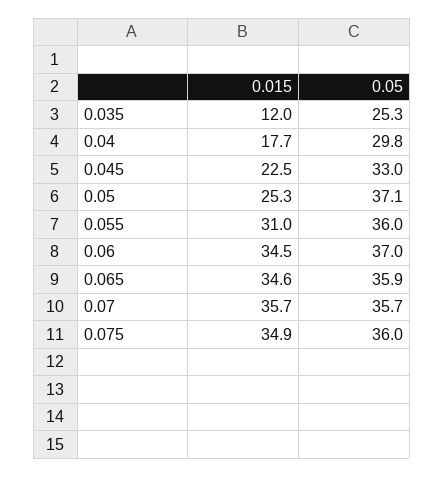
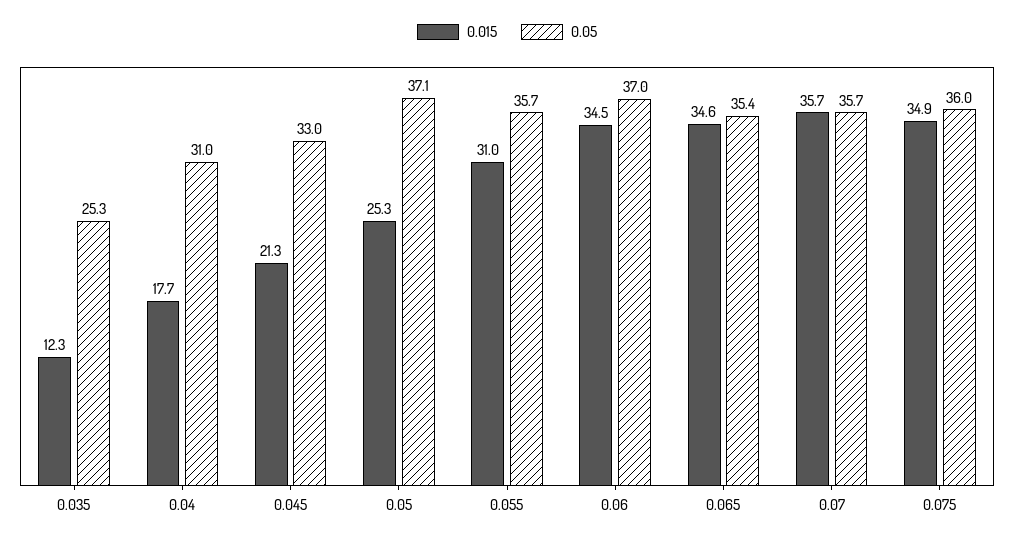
0.015, 0.035: 12 -> 12.3
0.05, 0.04: 29.8 -> 31
0.015, 0.045: 22.5 -> 21.3
0.05, 0.055: 36 -> 35.7
0.05, 0.065: 35.9 -> 35.4

